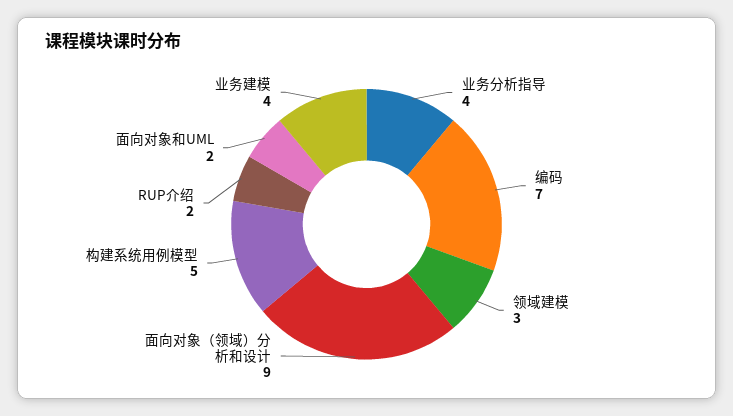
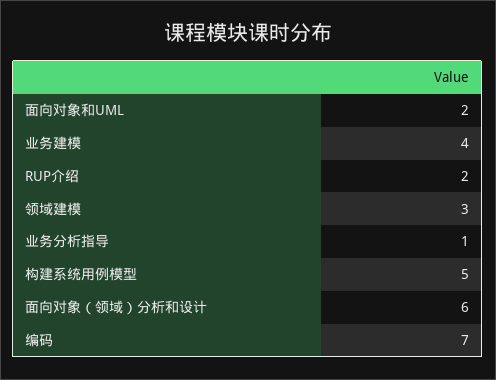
业务分析指导: 4 -> 1
面向对象（领域）分析和设计: 9 -> 6

